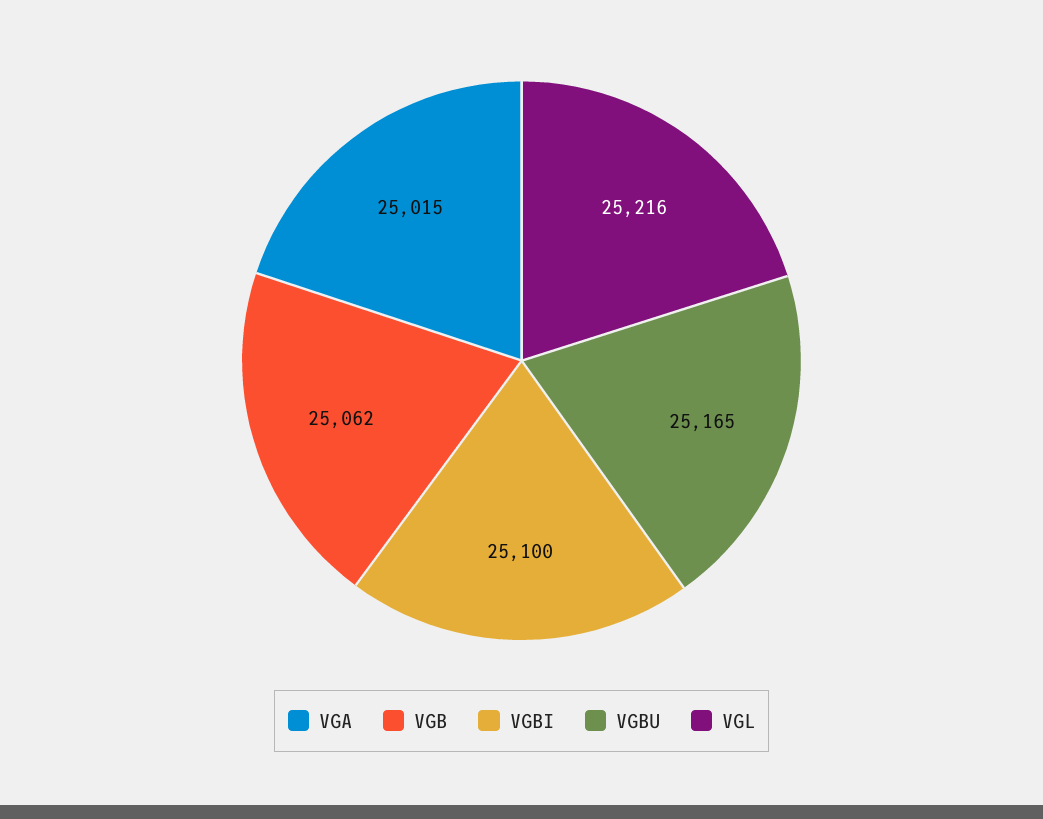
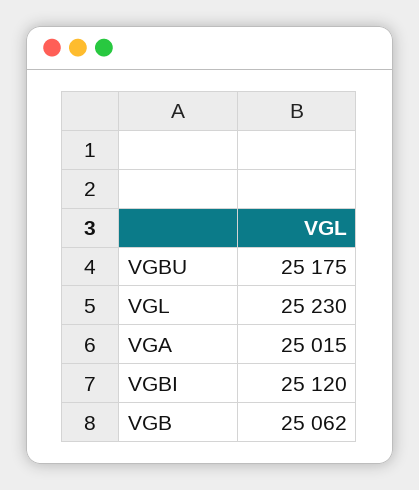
VGBI: 25100 -> 25120
VGBU: 25165 -> 25175
VGL: 25216 -> 25230

